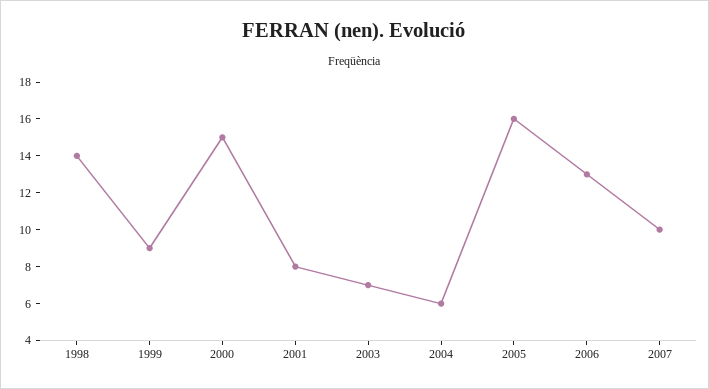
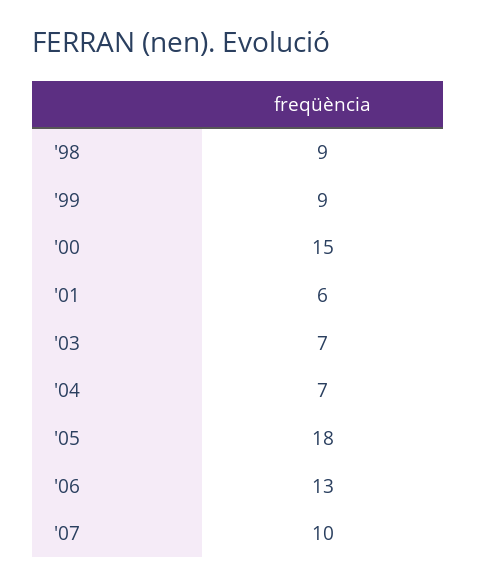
1998: 14 -> 9
2001: 8 -> 6
2004: 6 -> 7
2005: 16 -> 18

